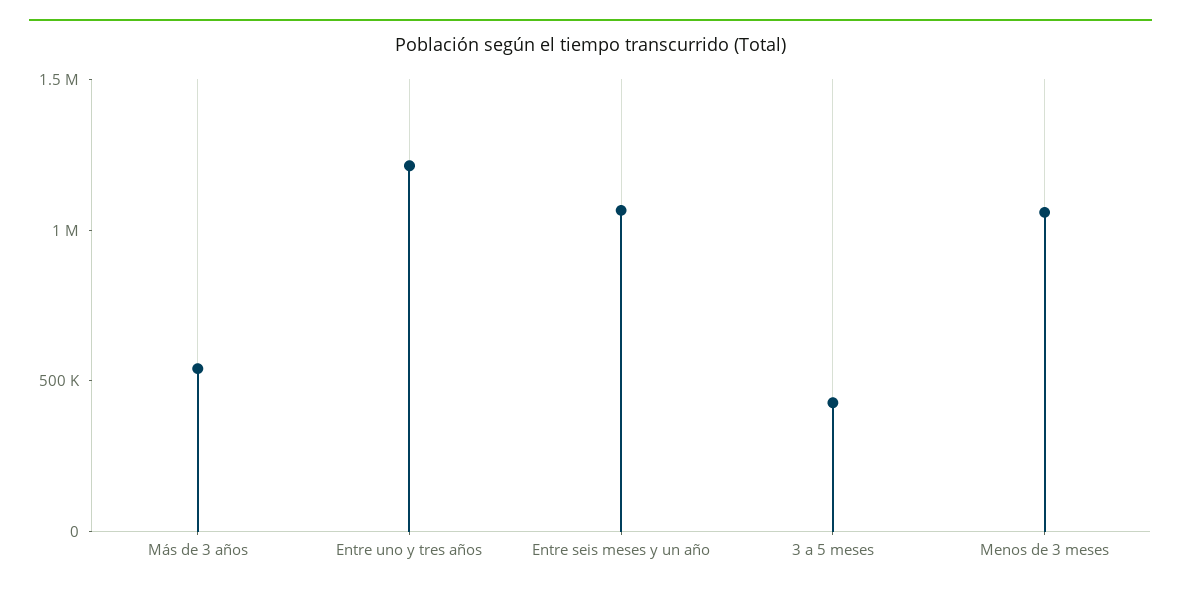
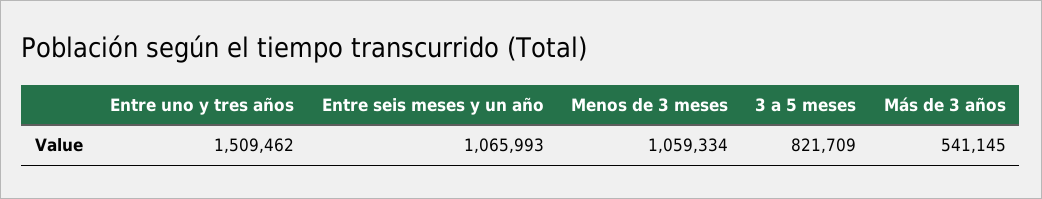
Entre uno y tres años: 1200000 -> 1509462
3 a 5 meses: 400000 -> 821709

